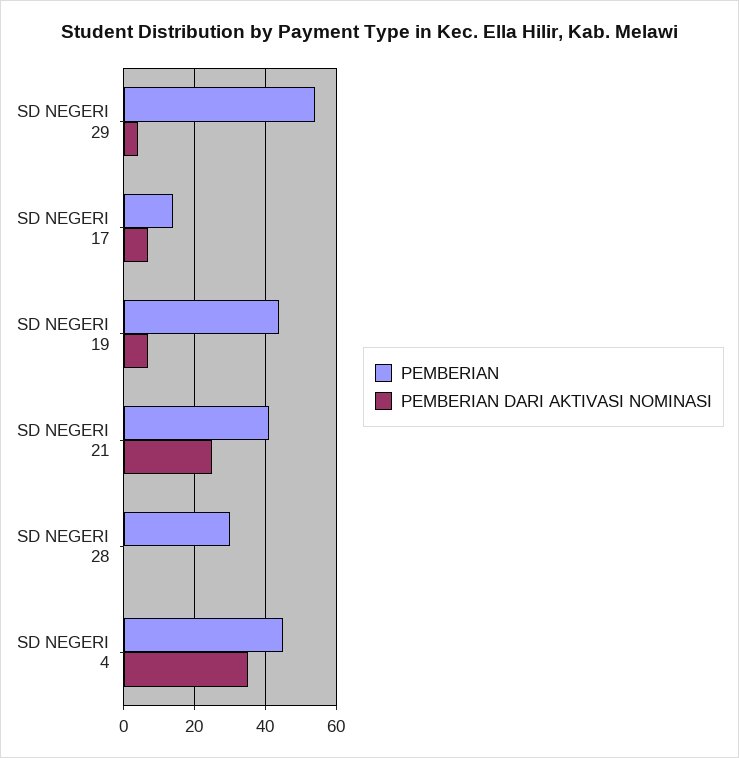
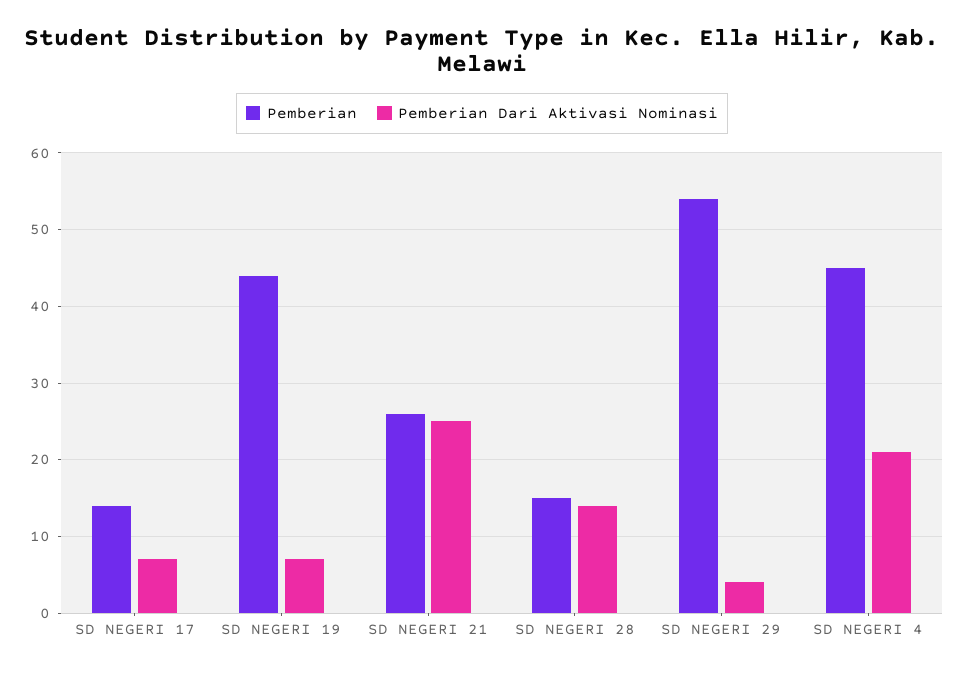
PEMBERIAN, SD NEGERI 21: 40 -> 26
PEMBERIAN, SD NEGERI 28: 30 -> 15
PEMBERIAN DARI AKTIVASI NOMINASI, SD NEGERI 28: 0 -> 14
PEMBERIAN DARI AKTIVASI NOMINASI, SD NEGERI 4: 35 -> 21

